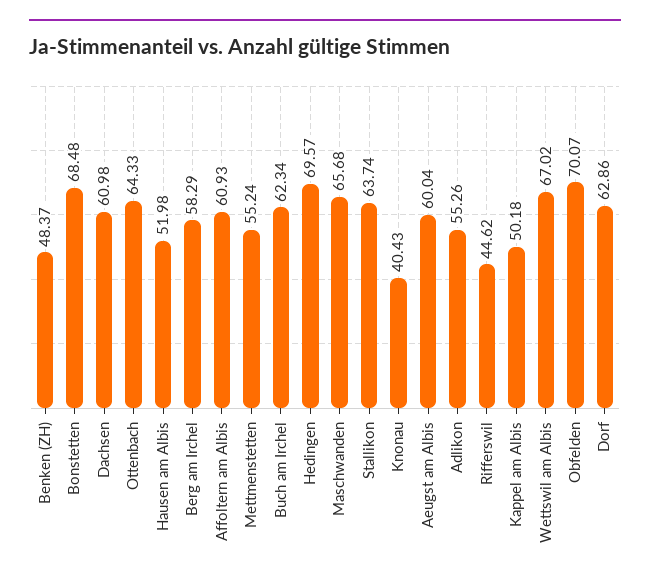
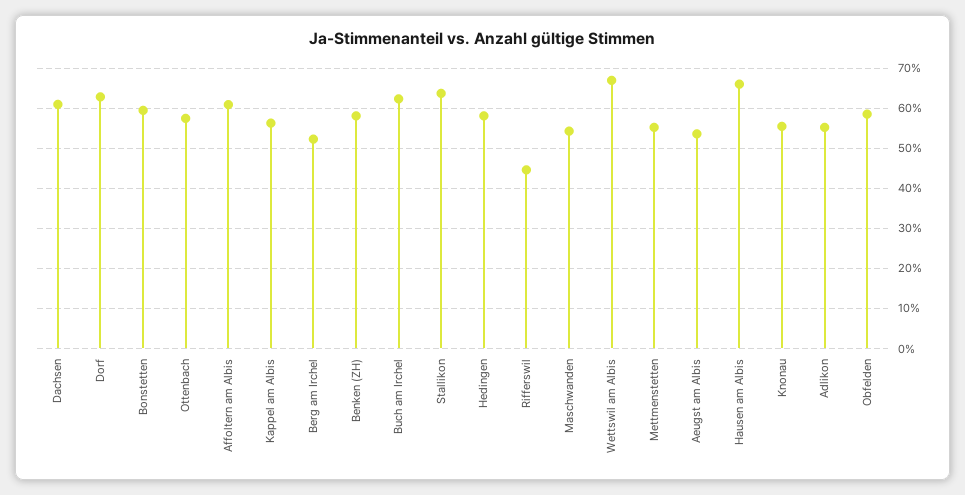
Benken (ZH): 48.37 -> 58
Bonstetten: 68.48 -> 60
Ottenbach: 64.33 -> 58
Hausen am Albis: 51.98 -> 66
Berg am Irchel: 58.29 -> 52
Hedingen: 69.57 -> 58
Maschwanden: 65.68 -> 54
Knonau: 40.43 -> 56
Aeugst am Albis: 60.04 -> 54
Kappel am Albis: 50.18 -> 56
Obfelden: 70.07 -> 58

